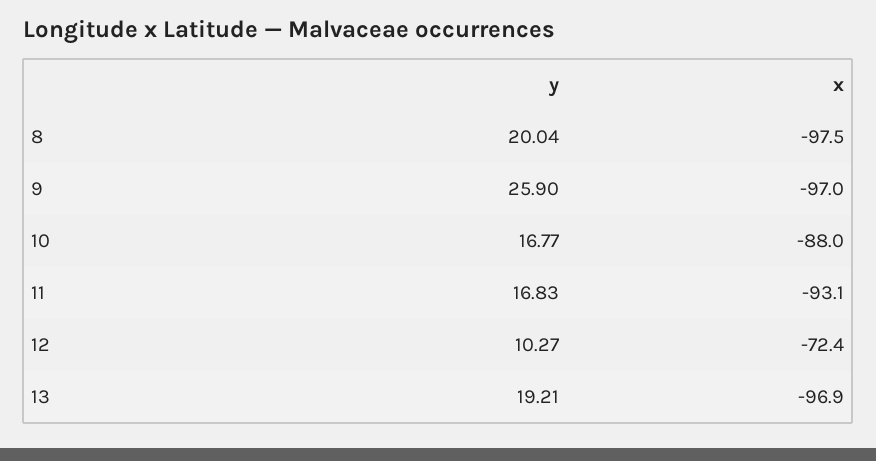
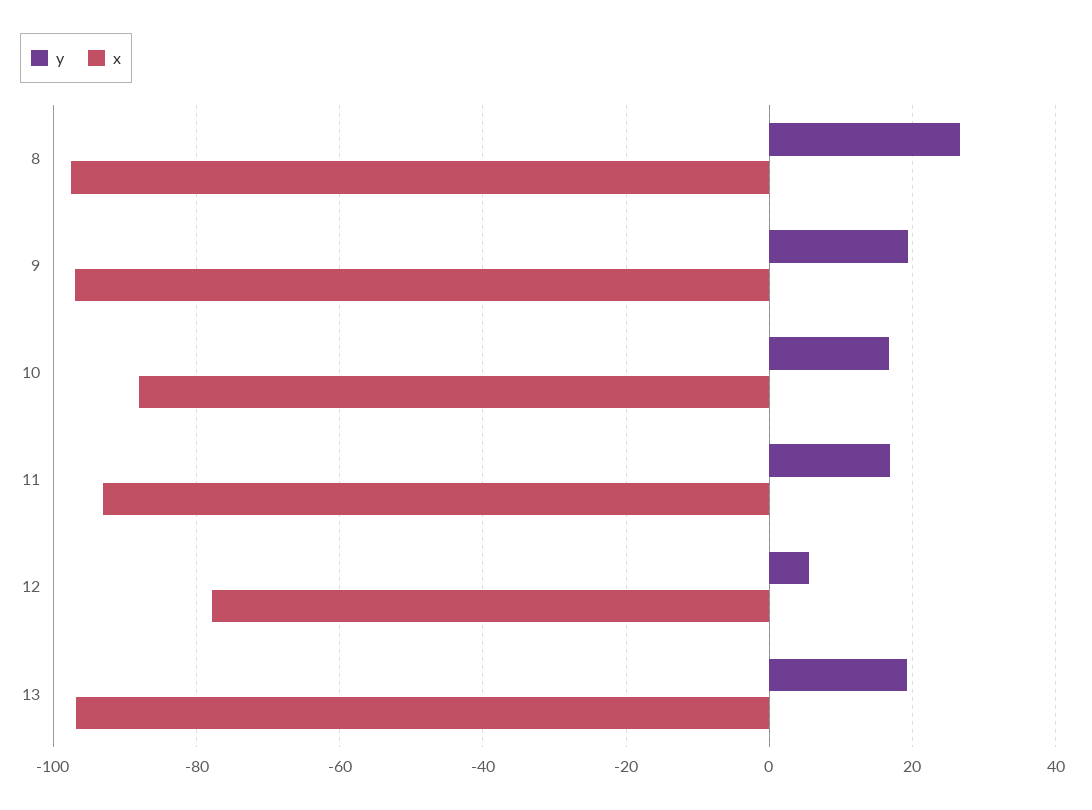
y, 8: 20.04 -> 26
y, 9: 25.9 -> 20
y, 12: 10.27 -> 6
x, 12: -72.4 -> -78

